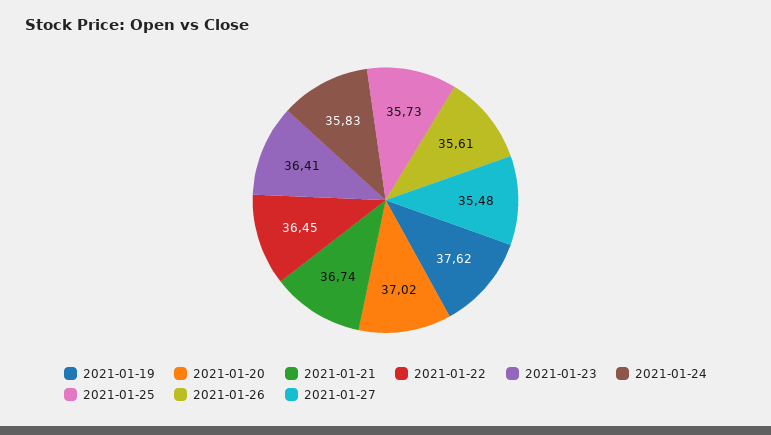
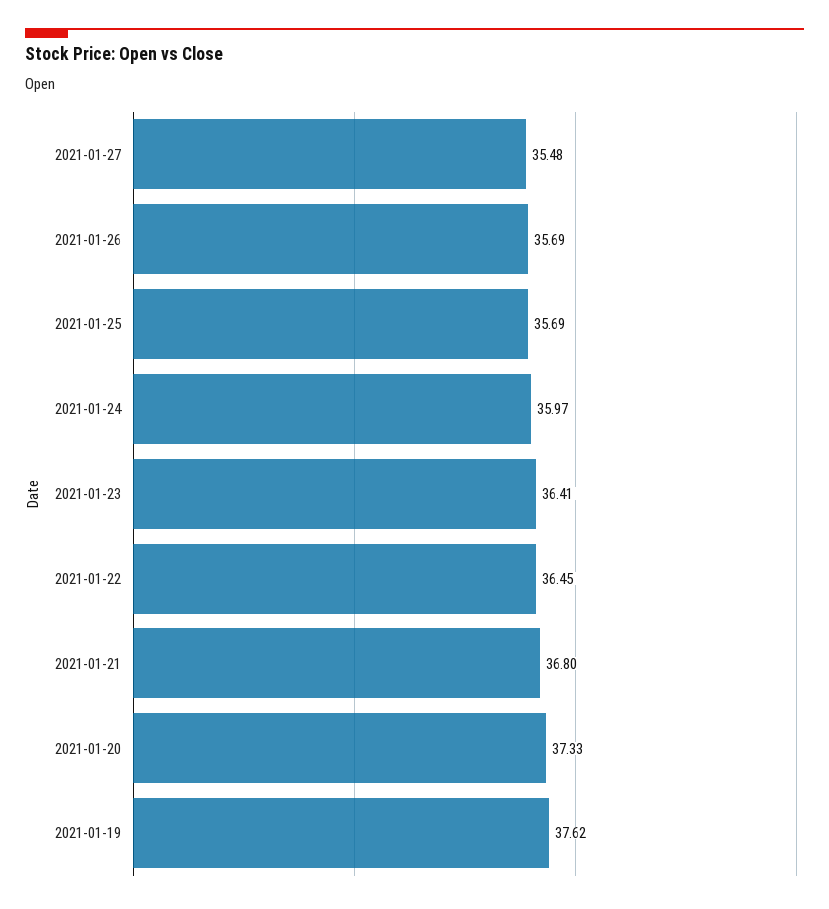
2021-01-20: 37.02 -> 37.33
2021-01-21: 36.74 -> 36.8
2021-01-24: 35.83 -> 35.97
2021-01-25: 35.73 -> 35.69
2021-01-26: 35.61 -> 35.69

